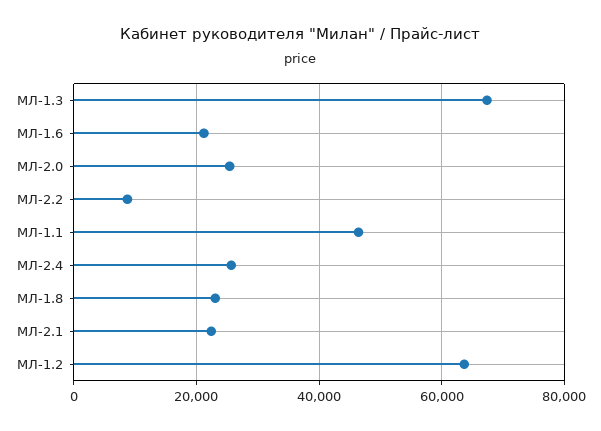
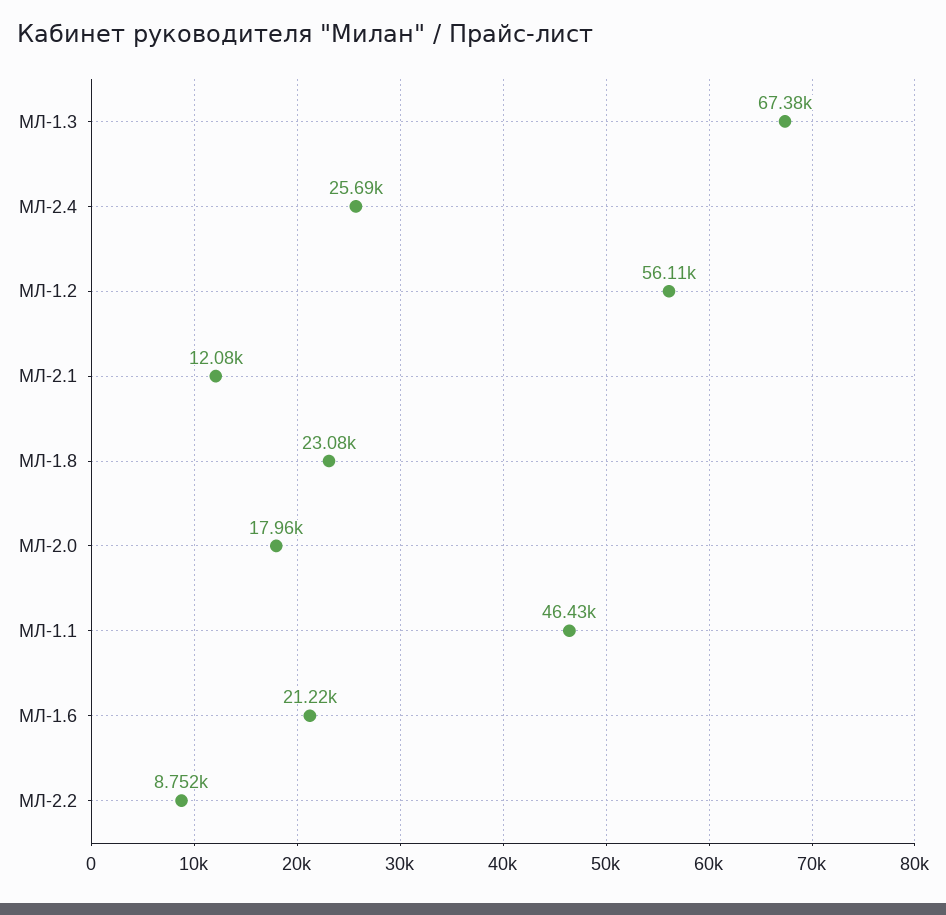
МЛ-2.0: 26000 -> 17960
МЛ-2.1: 22000 -> 12080
МЛ-1.2: 64000 -> 56110

